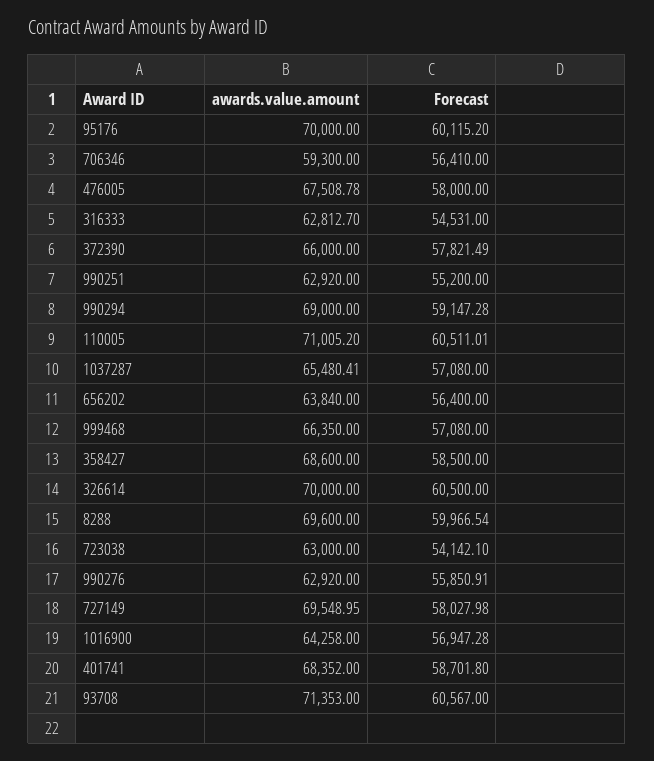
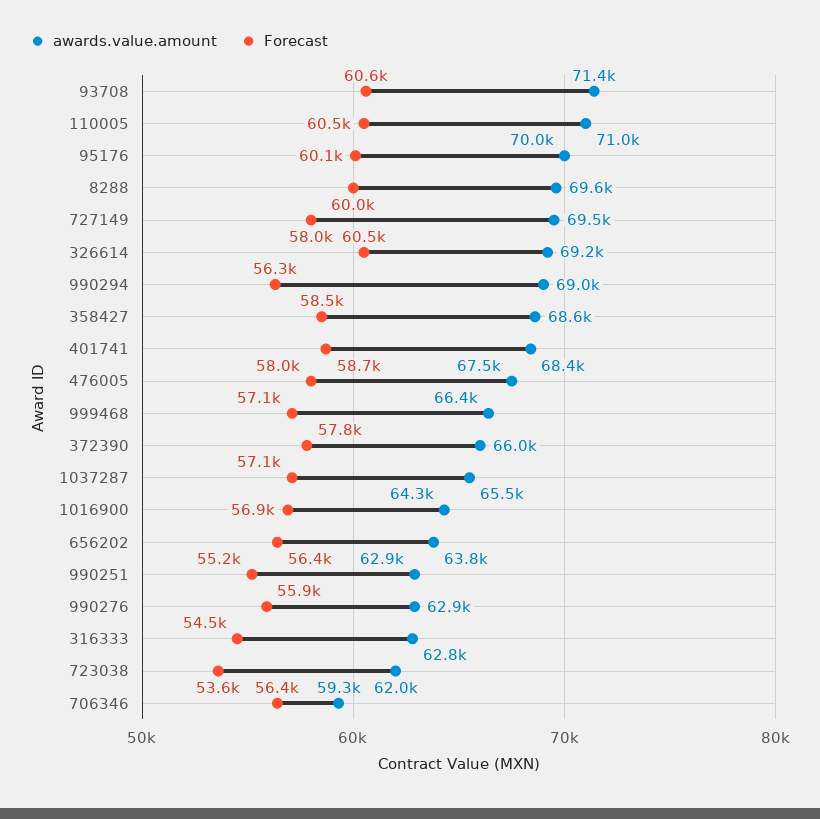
Forecast, 990294: 59147.28 -> 56300
awards.value.amount, 326614: 70000 -> 69200
awards.value.amount, 723038: 63000 -> 62000
Forecast, 723038: 54142.1 -> 53600

